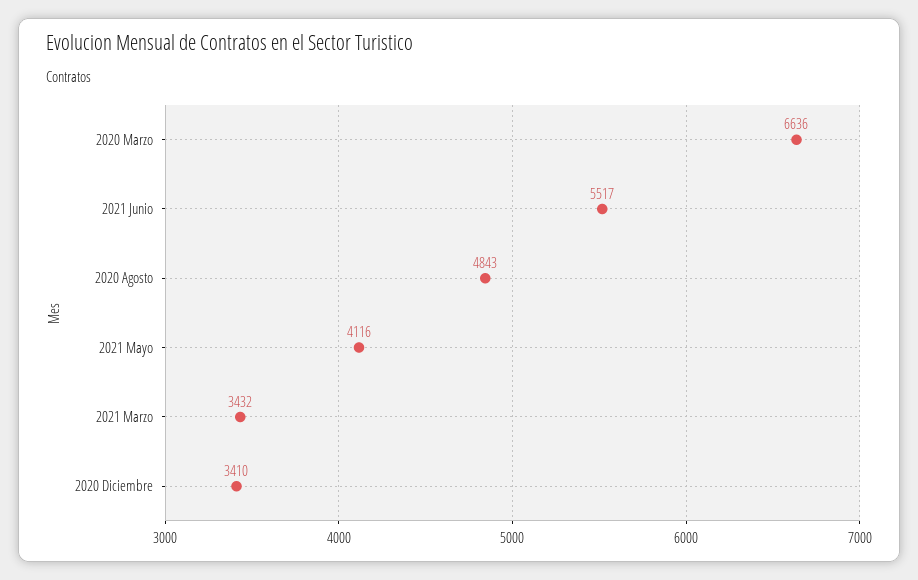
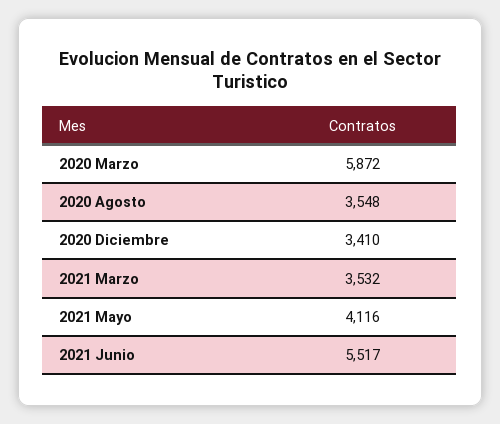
2020 Marzo: 6636 -> 5872
2020 Agosto: 4843 -> 3548
2021 Marzo: 3432 -> 3532

